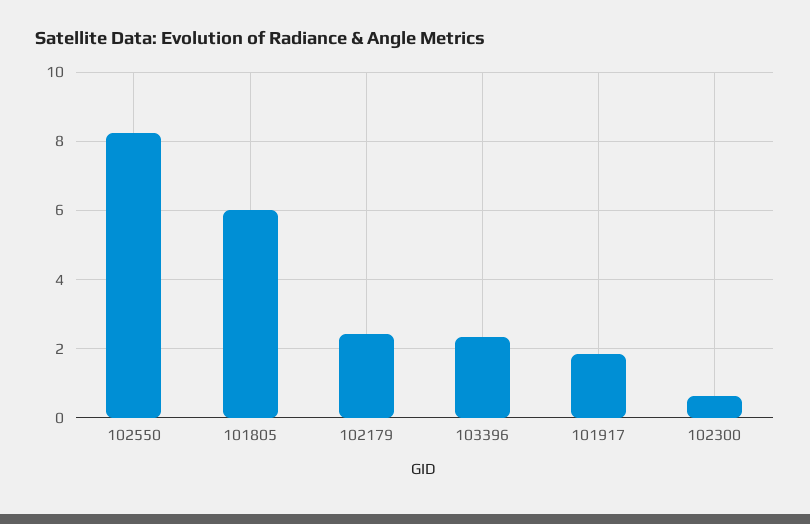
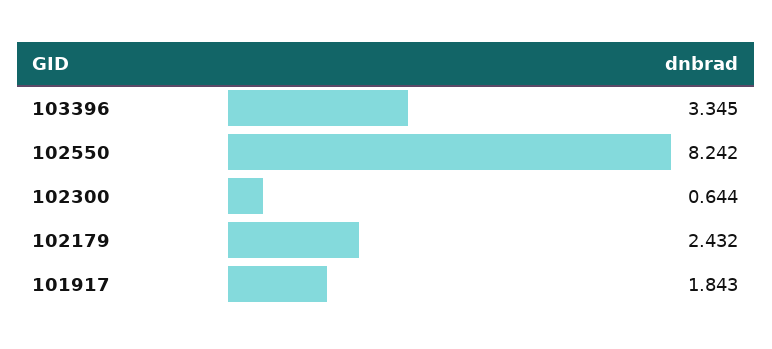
101805: 6 -> none
103396: 2.4 -> 3.345

